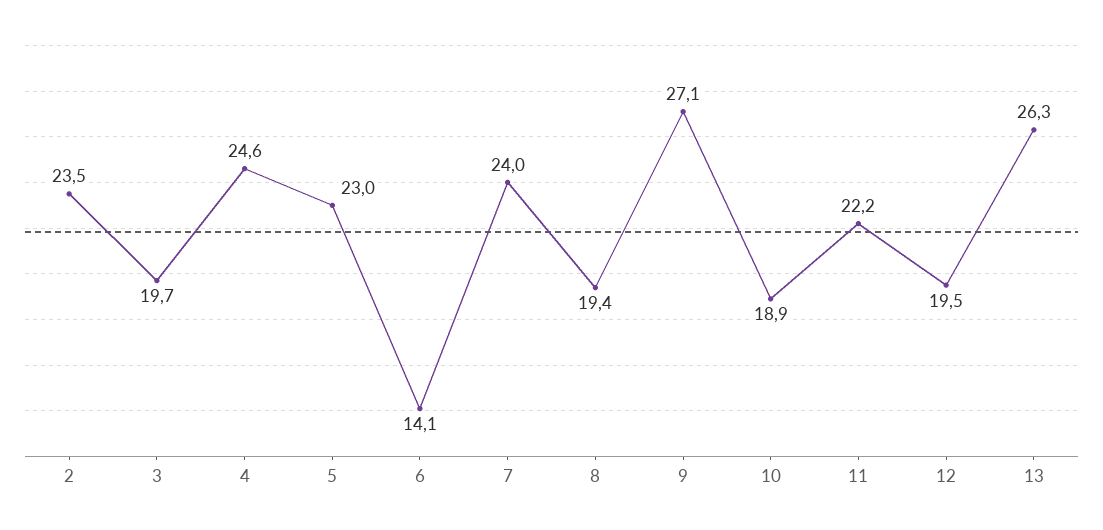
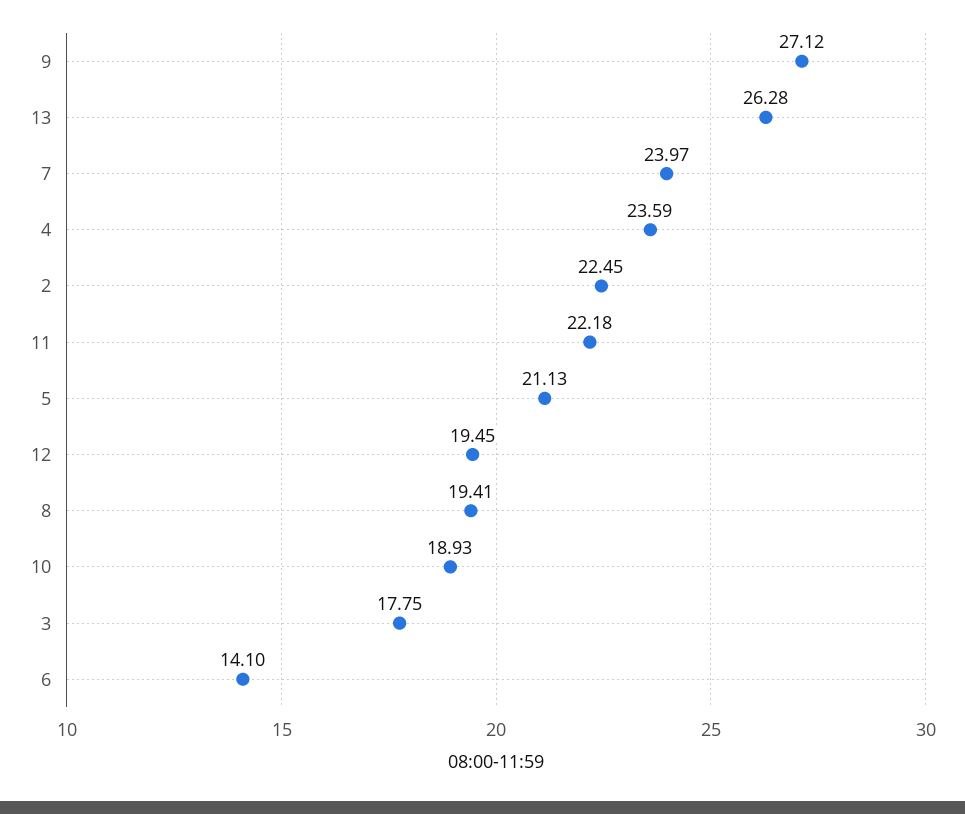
2: 23.5 -> 22.45
3: 19.7 -> 17.75
4: 24.6 -> 23.59
5: 23 -> 21.13

